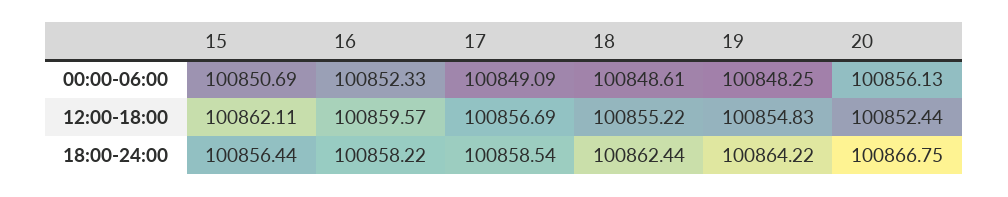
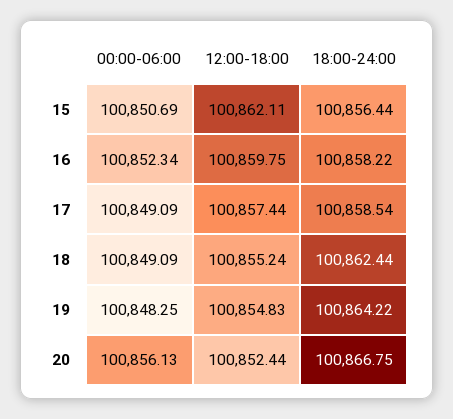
16, 00:00-06:00: 100852.33 -> 100852.34
18, 00:00-06:00: 100848.61 -> 100849.09
16, 12:00-18:00: 100859.57 -> 100859.75
17, 12:00-18:00: 100856.69 -> 100857.44
18, 12:00-18:00: 100855.22 -> 100855.24

